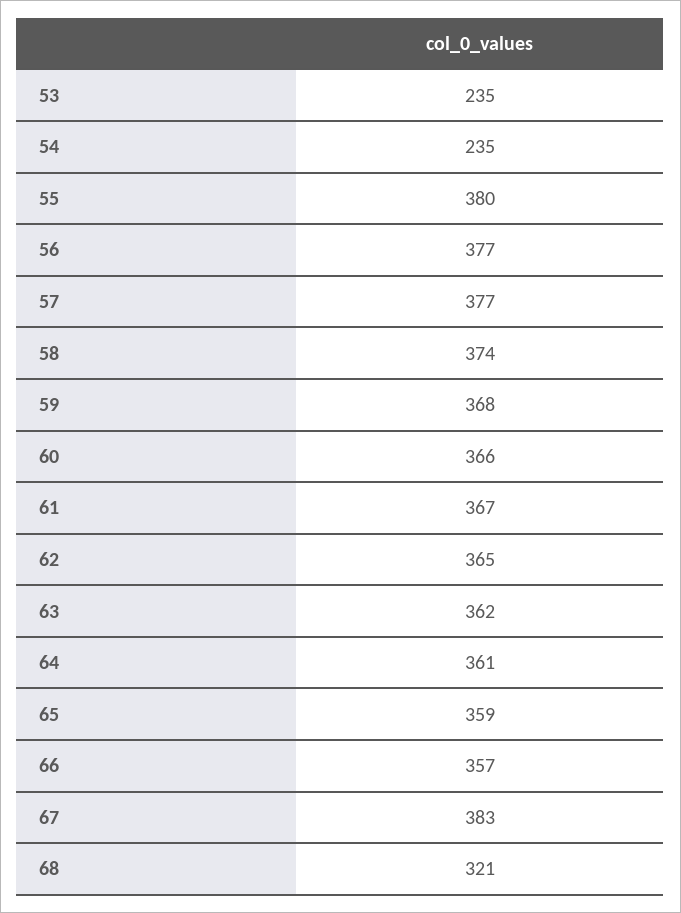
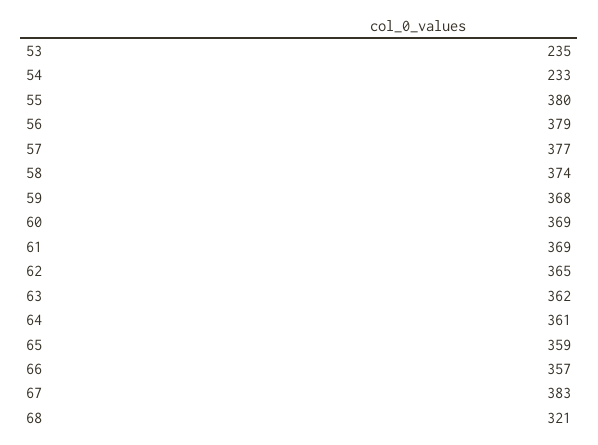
54: 235 -> 233
56: 377 -> 379
60: 366 -> 369
61: 367 -> 369

